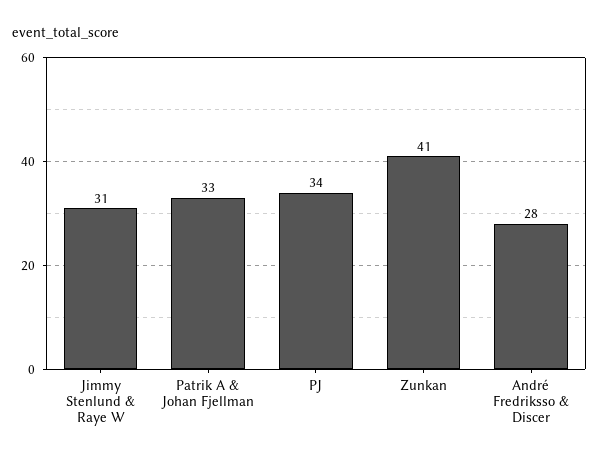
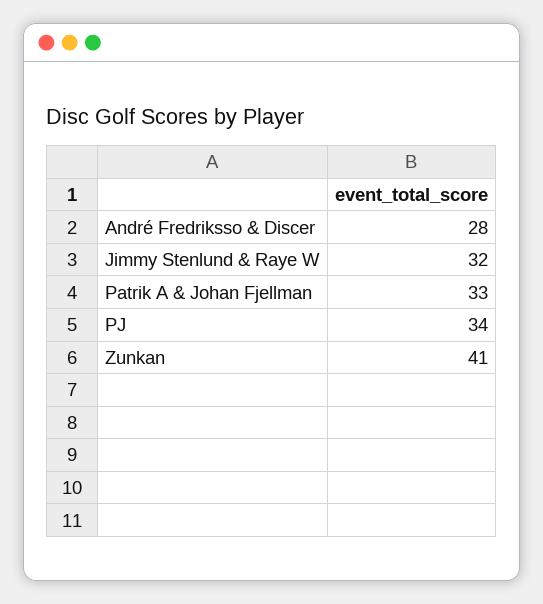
Jimmy Stenlund & Raye W: 31 -> 32

